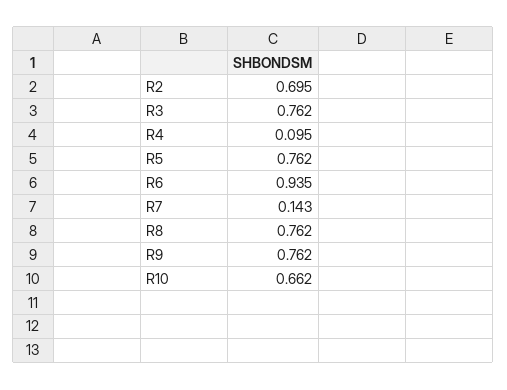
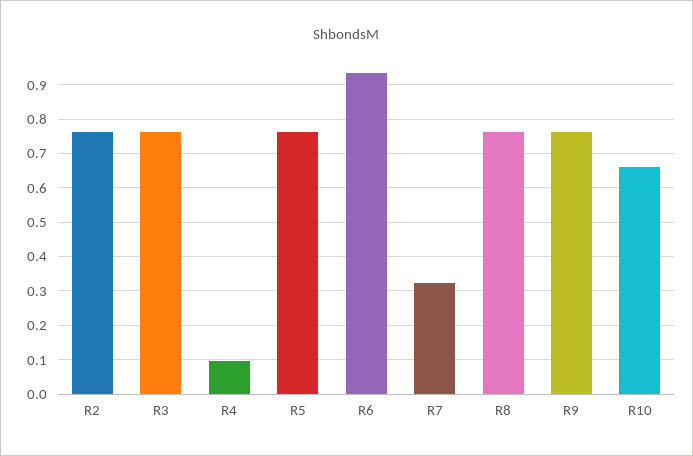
R2: 0.695 -> 0.76
R7: 0.143 -> 0.32

